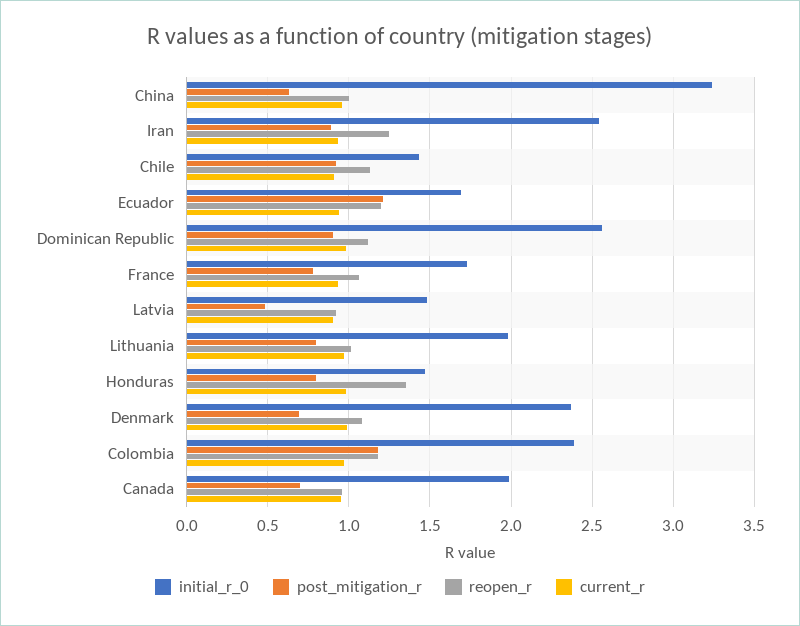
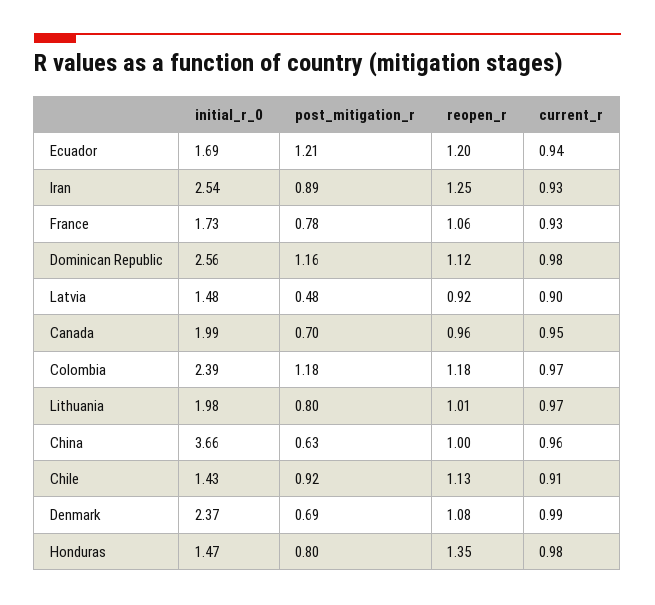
initial_r_0, China: 3.25 -> 3.66
post_mitigation_r, Dominican Republic: 0.9 -> 1.16

